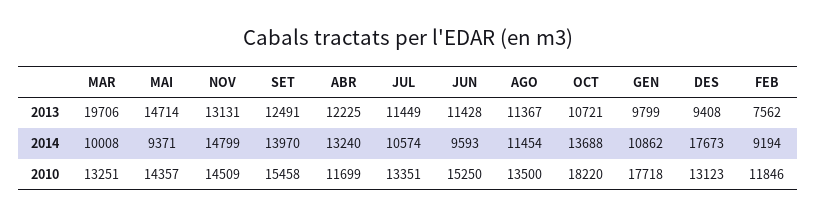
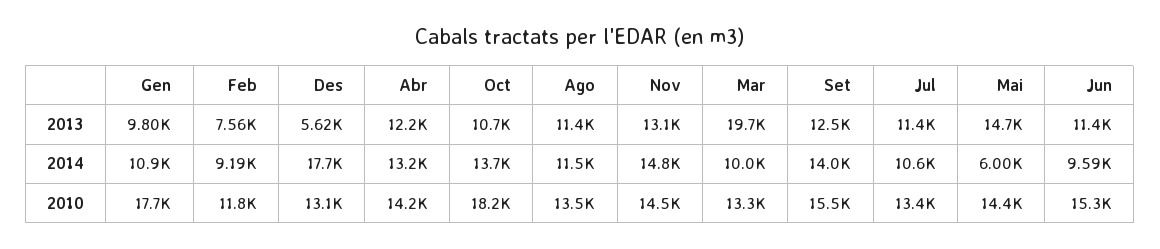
DES, 2013: 9408 -> 5620
MAI, 2014: 9371 -> 6000
ABR, 2010: 11699 -> 14200

